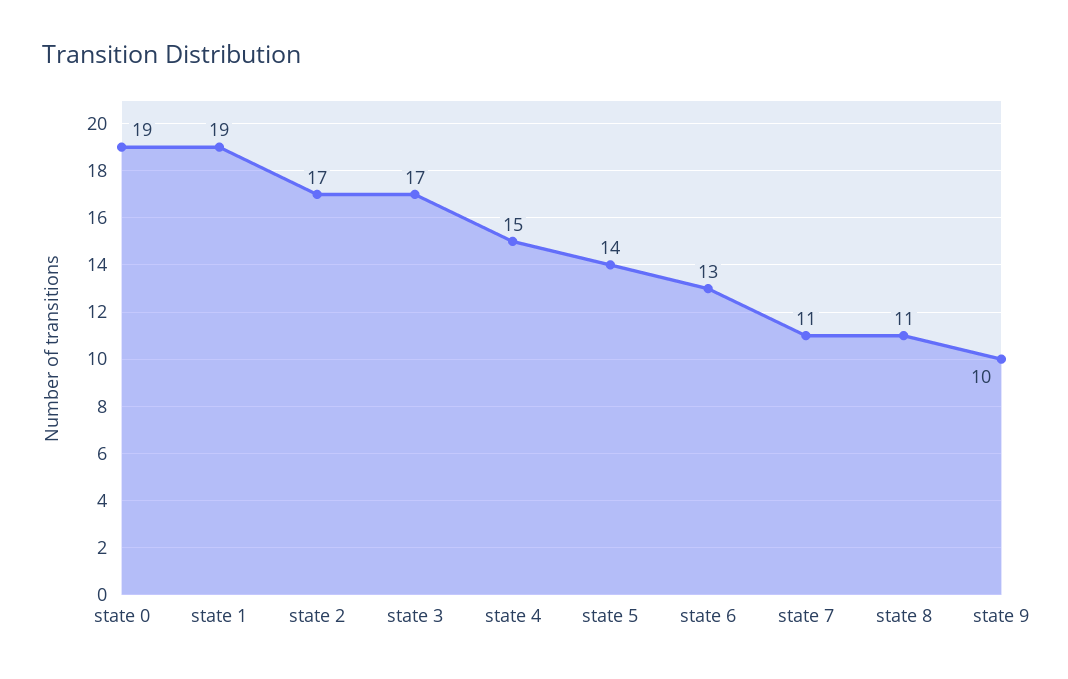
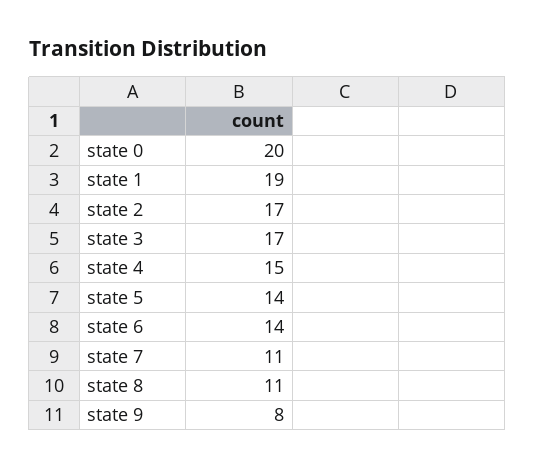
state 0: 19 -> 20
state 6: 13 -> 14
state 9: 10 -> 8

